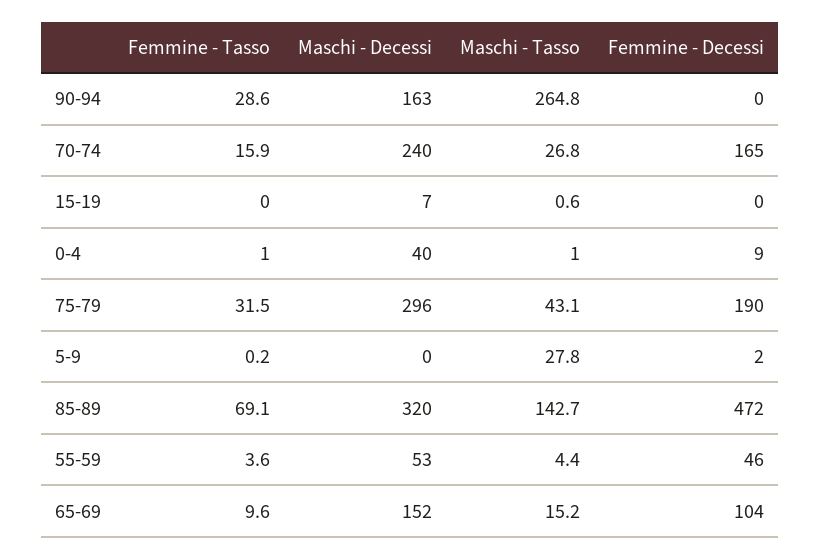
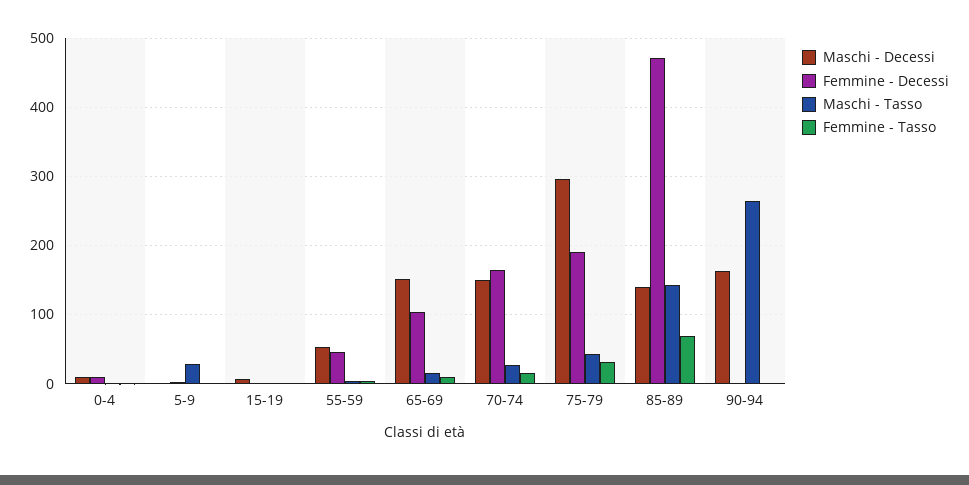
Femmine - Tasso, 90-94: 28.6 -> 0
Maschi - Decessi, 70-74: 240 -> 150
Maschi - Decessi, 0-4: 40 -> 10
Maschi - Decessi, 85-89: 320 -> 140

